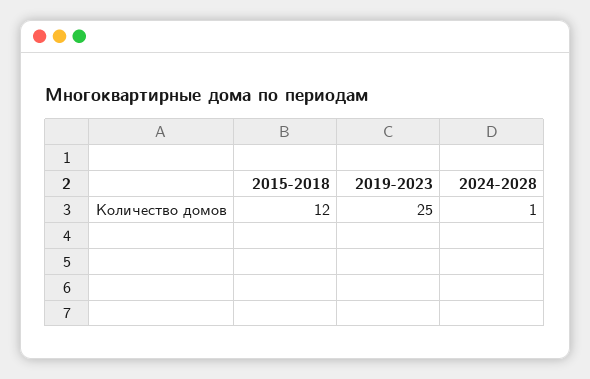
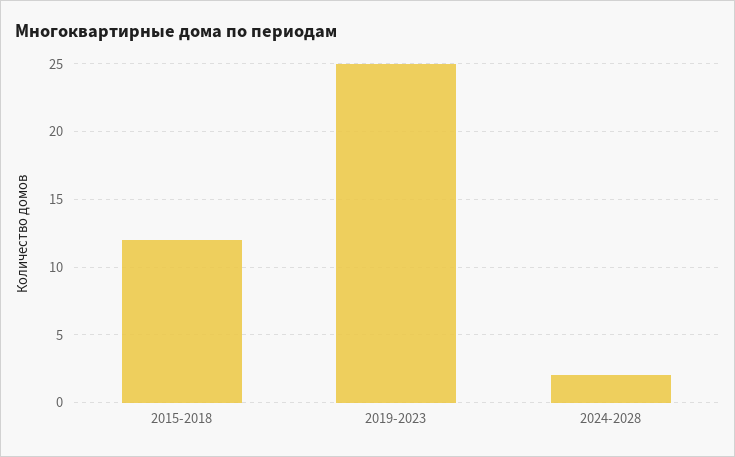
2024-2028: 1 -> 2

